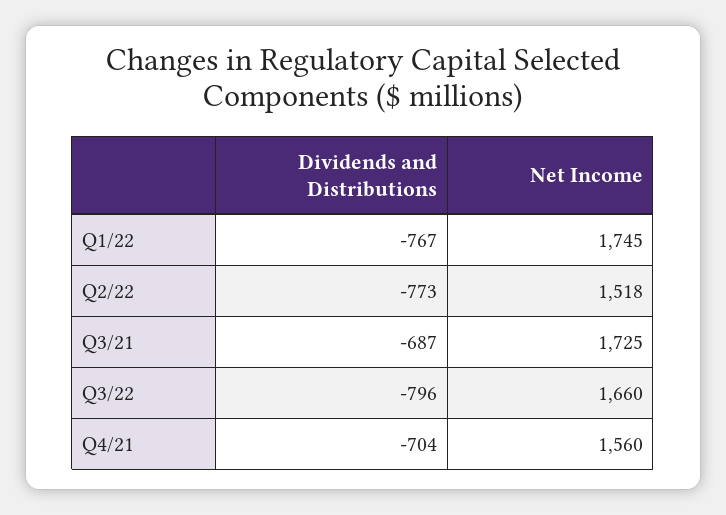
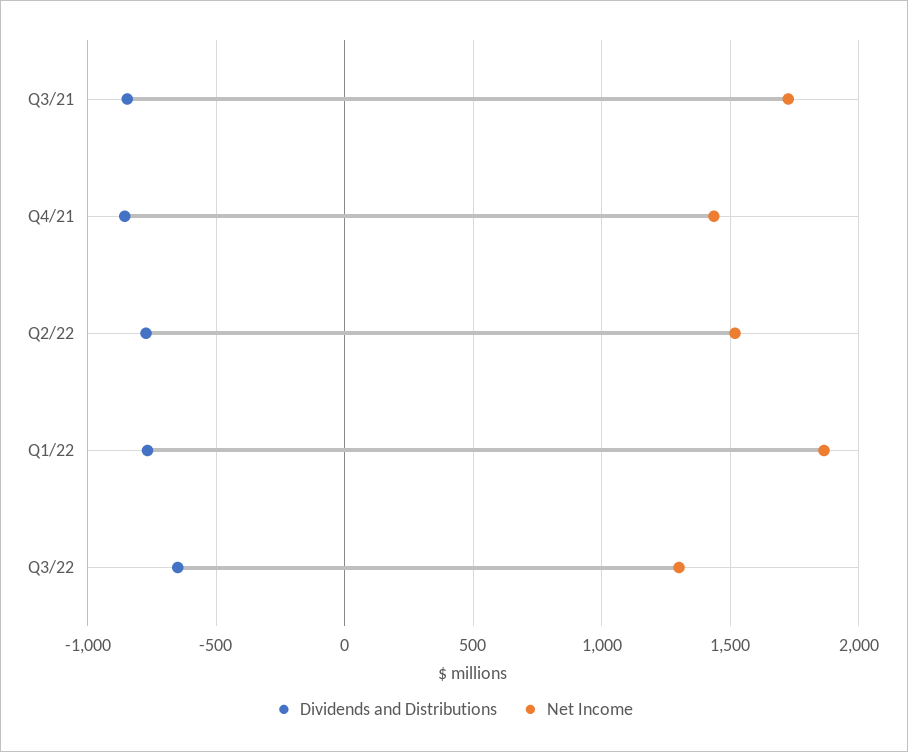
Net Income, Q1/22: 1745 -> 1850
Dividends and Distributions, Q3/21: -687 -> -850
Dividends and Distributions, Q3/22: -796 -> -650
Net Income, Q3/22: 1660 -> 1300
Dividends and Distributions, Q4/21: -704 -> -850
Net Income, Q4/21: 1560 -> 1450

